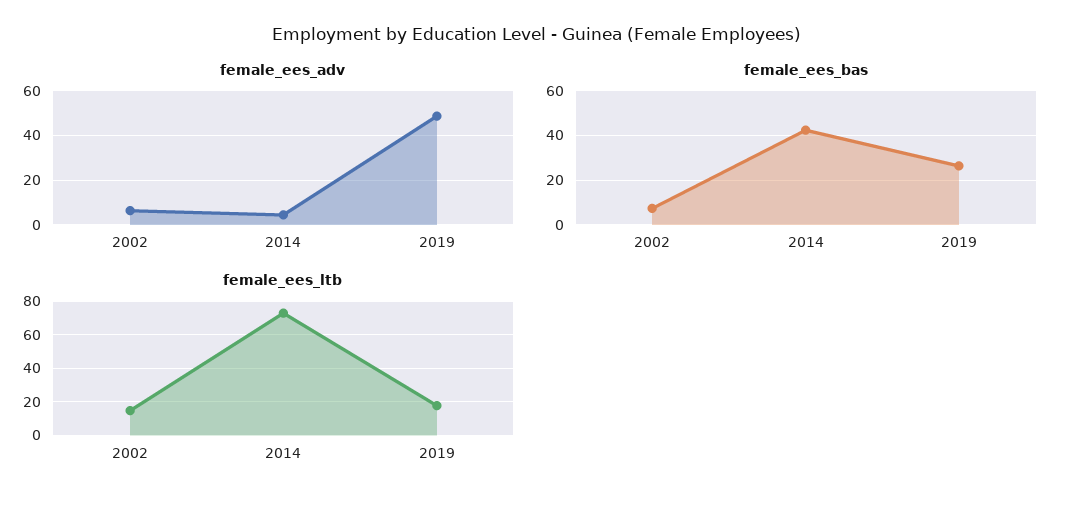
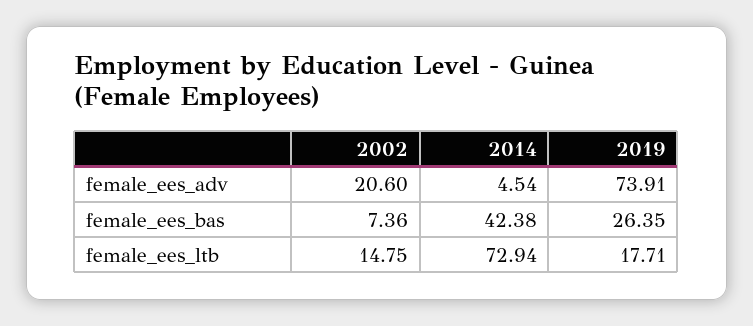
female_ees_adv, 2002: 5 -> 20.6
female_ees_adv, 2019: 50 -> 73.91

